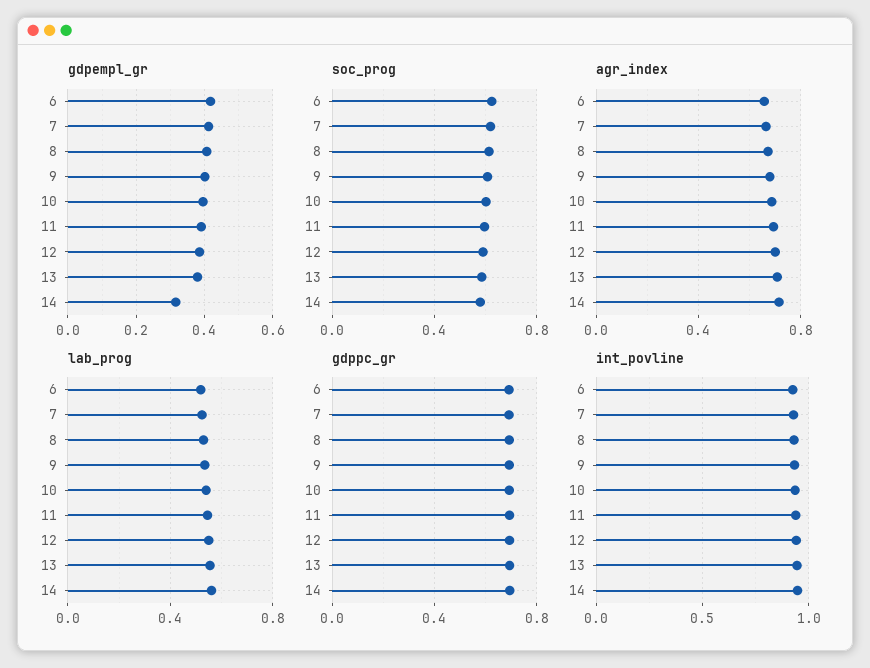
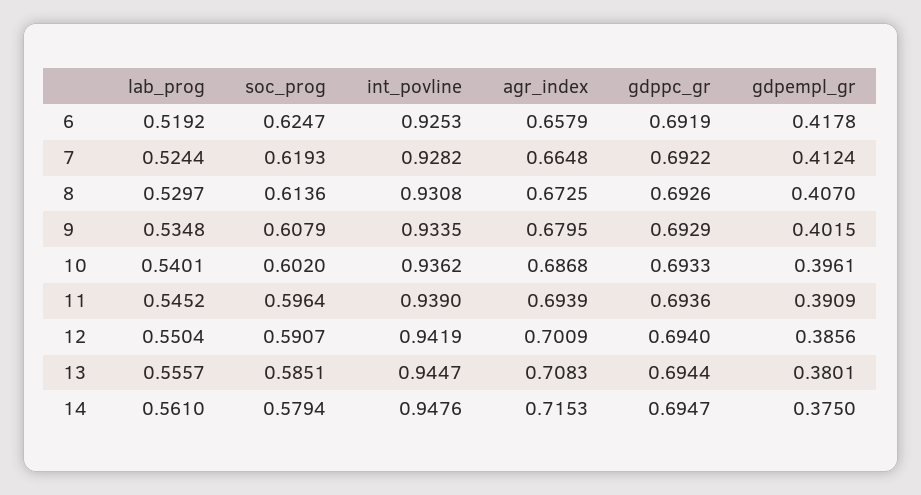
gdpempl_gr, 14: 0.32 -> 0.375

